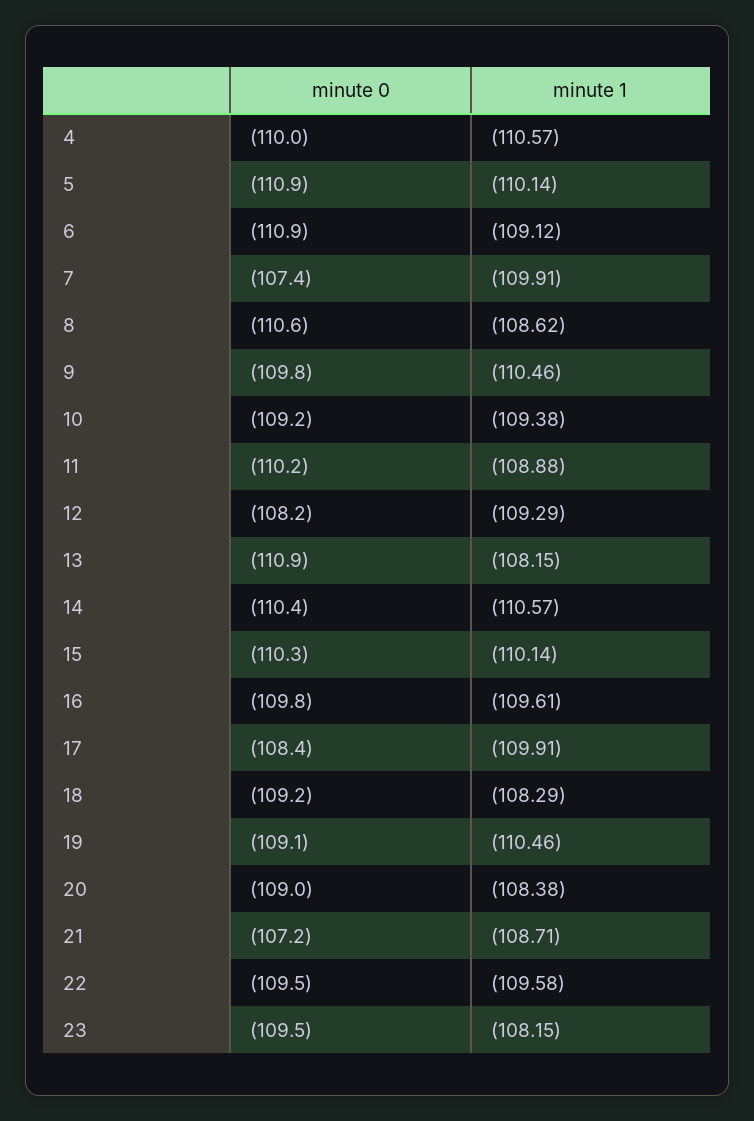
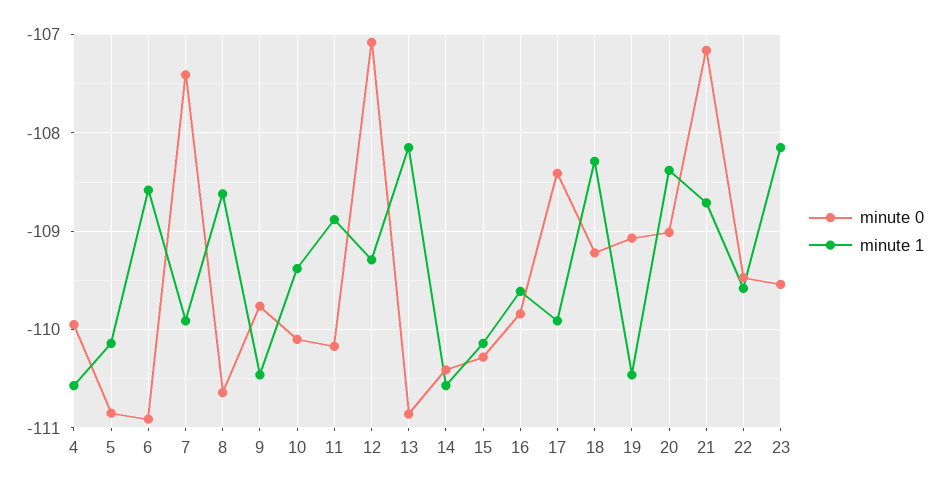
minute 1, 6: -109.12 -> -108.6
minute 0, 10: -109.2 -> -110.1
minute 0, 12: -108.2 -> -107.1

